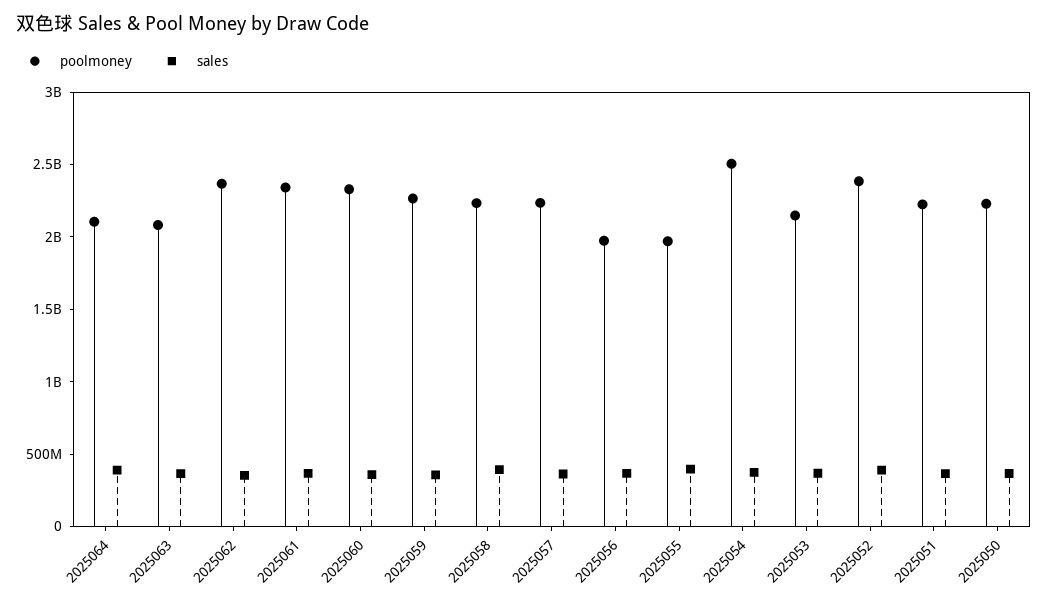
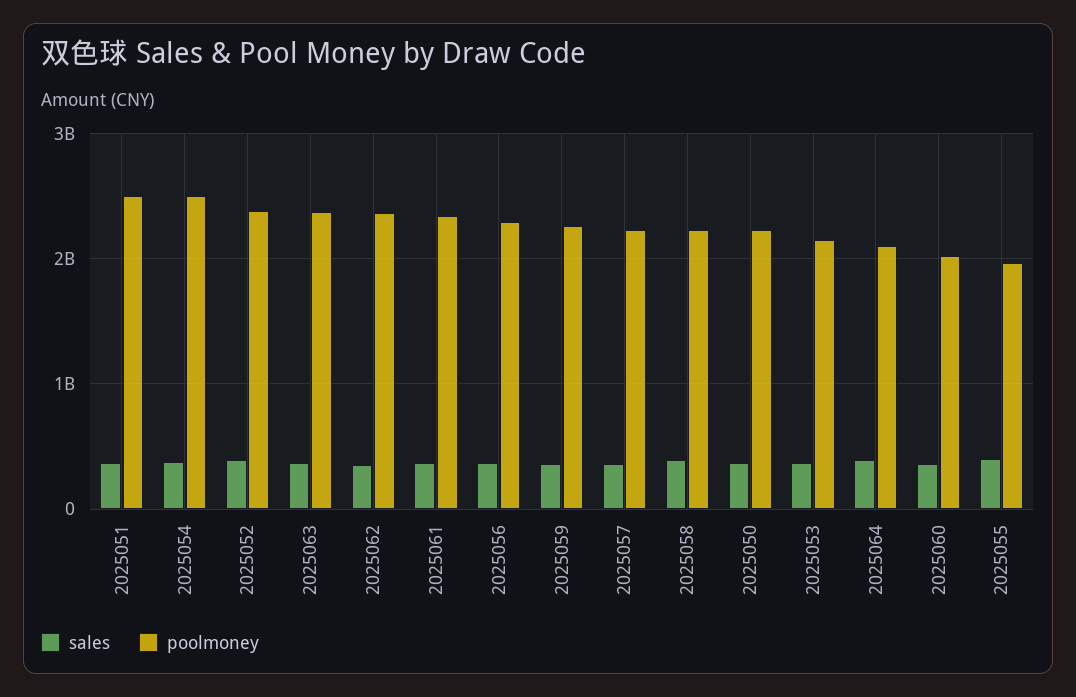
poolmoney, 2025063: 2100000000 -> 2400000000
poolmoney, 2025060: 2300000000 -> 2000000000
poolmoney, 2025056: 2000000000 -> 2300000000
poolmoney, 2025051: 2200000000 -> 2500000000

